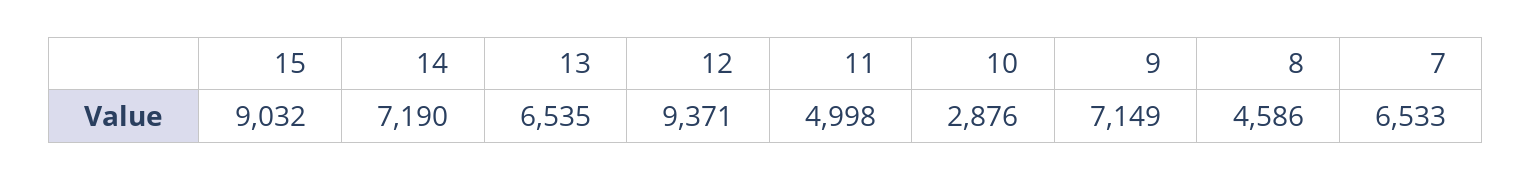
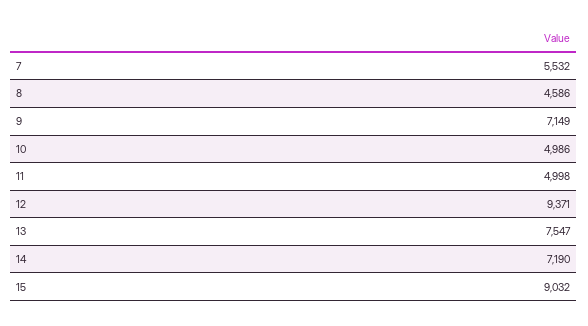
13: 6535 -> 7547
10: 2876 -> 4986
7: 6533 -> 5532

